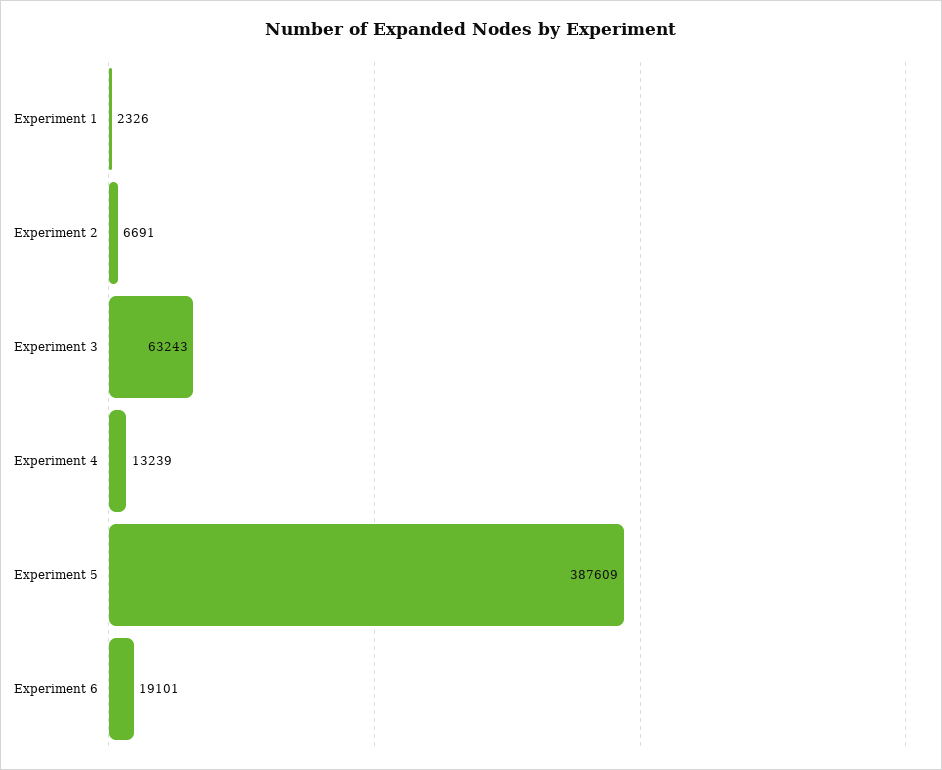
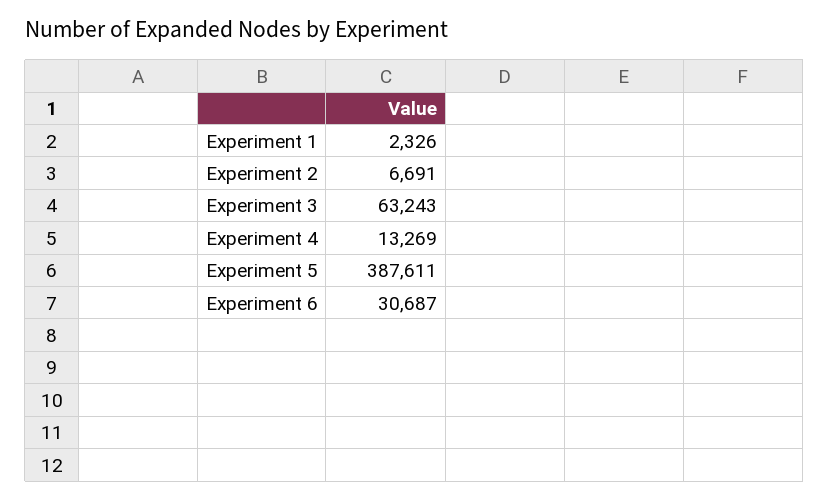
Experiment 4: 13239 -> 13269
Experiment 5: 387609 -> 387611
Experiment 6: 19101 -> 30687

